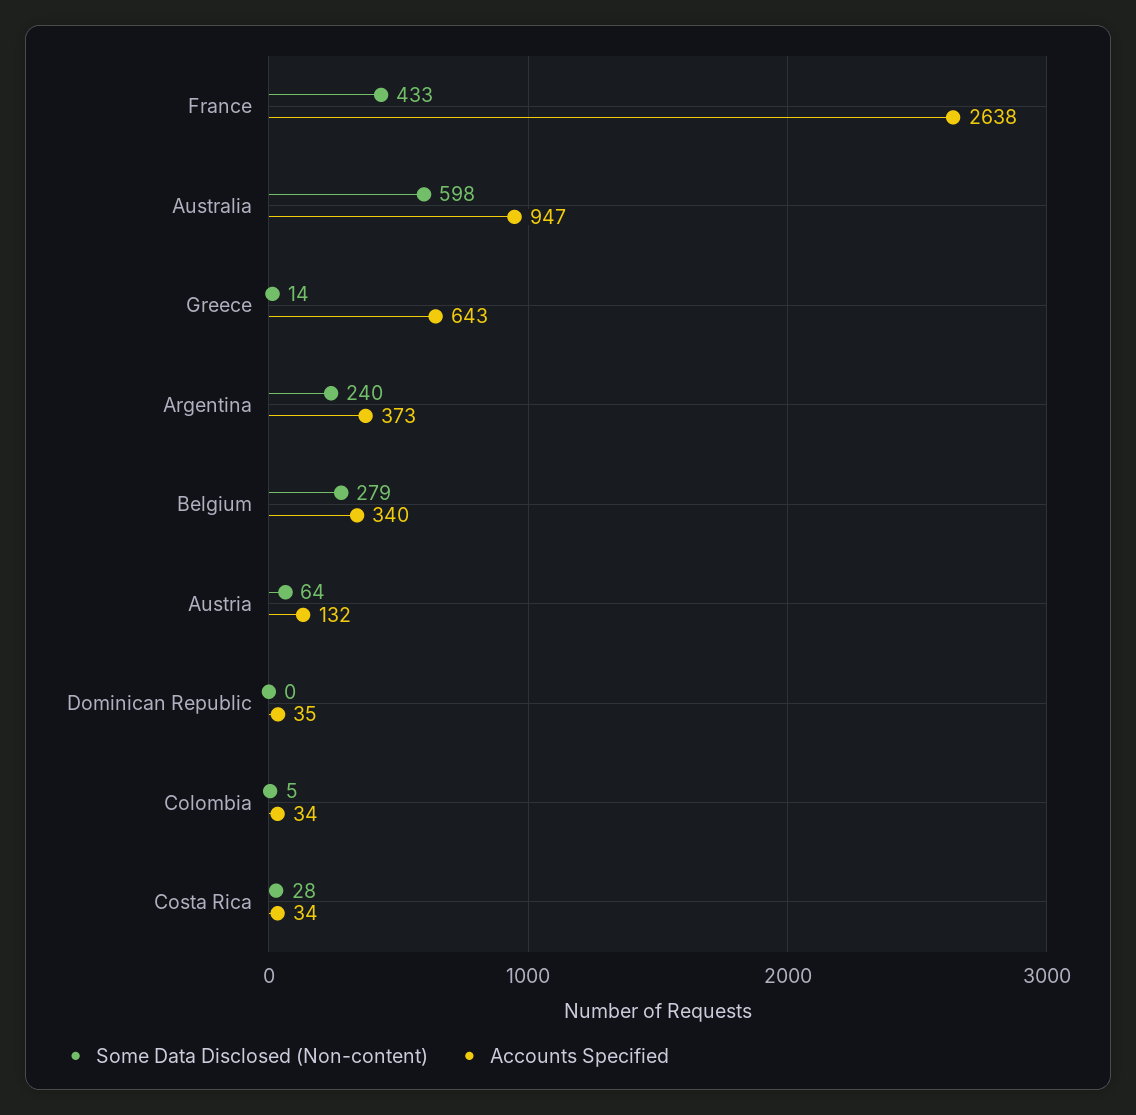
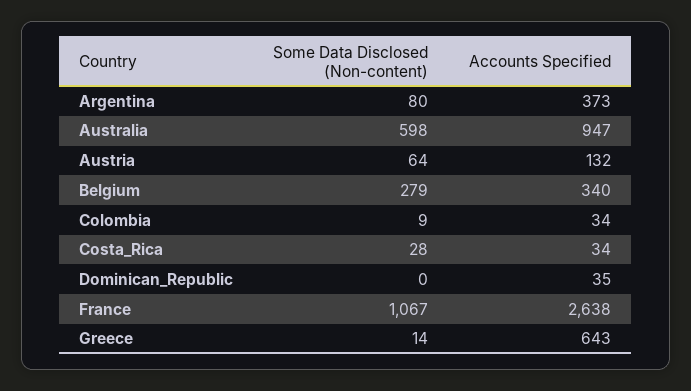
Some Data Disclosed (Non-content), France: 433 -> 1067
Some Data Disclosed (Non-content), Argentina: 240 -> 80
Some Data Disclosed (Non-content), Colombia: 5 -> 9

